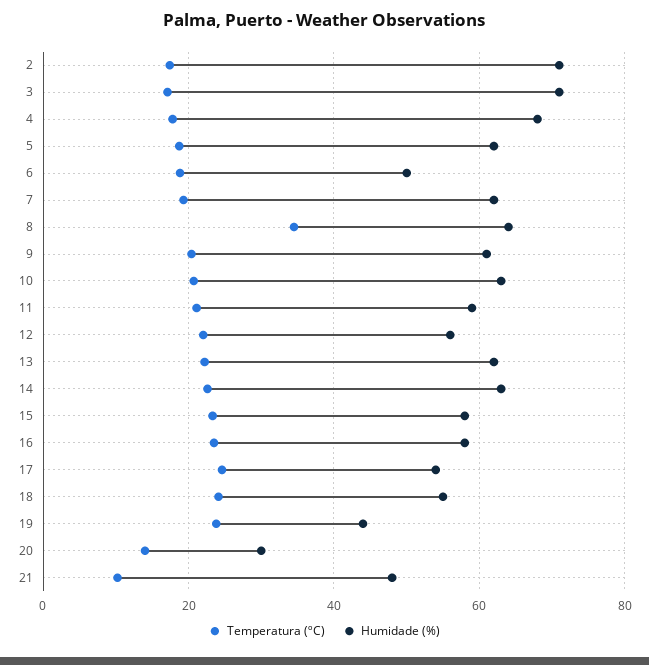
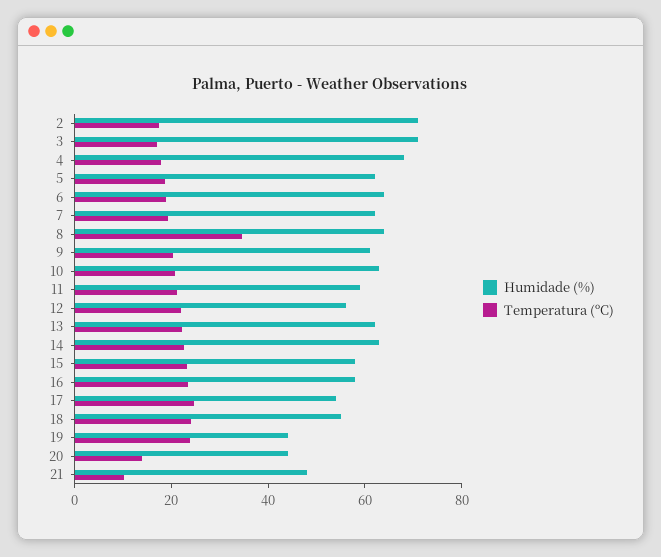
Humidade (%), 6: 50 -> 65
Humidade (%), 20: 30 -> 45

